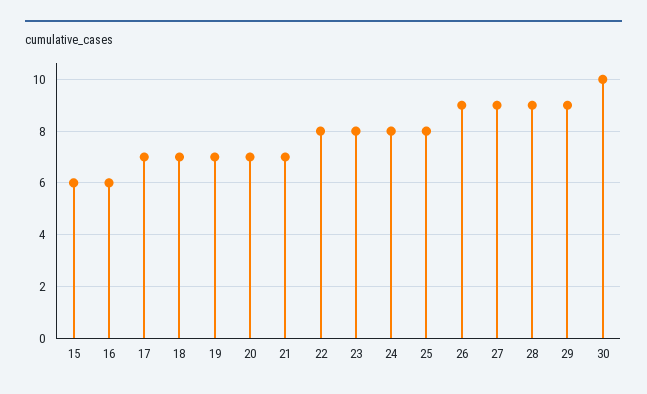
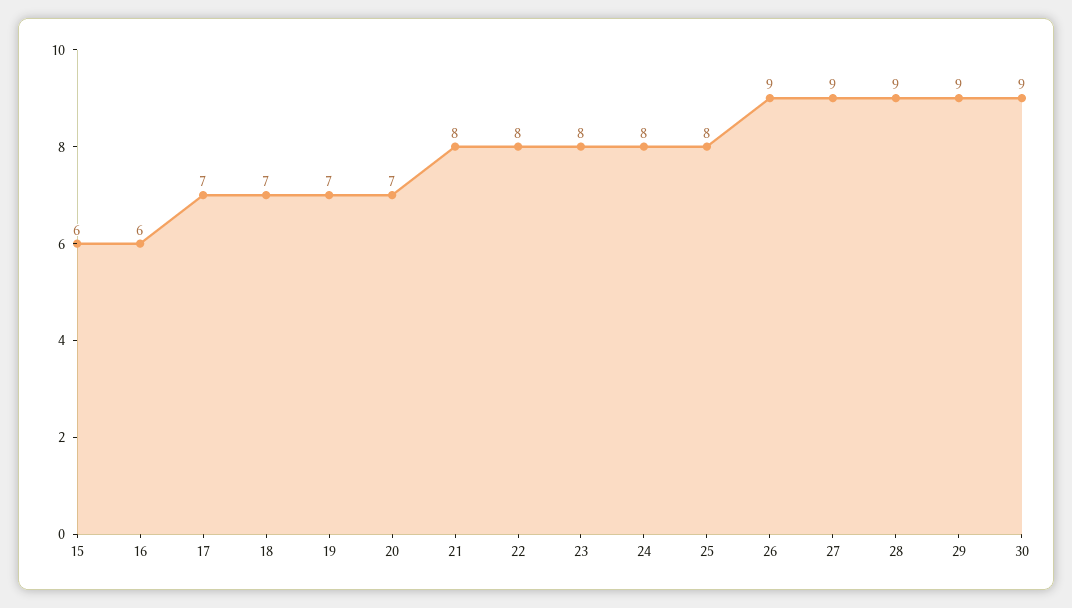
21: 7 -> 8
30: 10 -> 9

